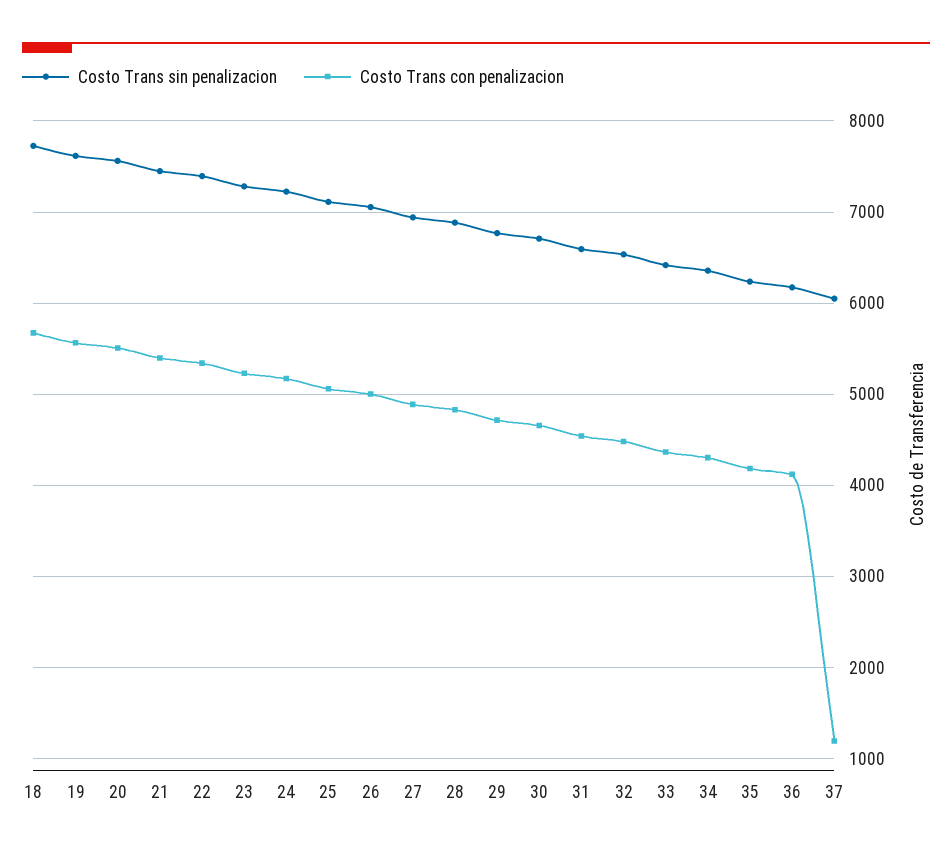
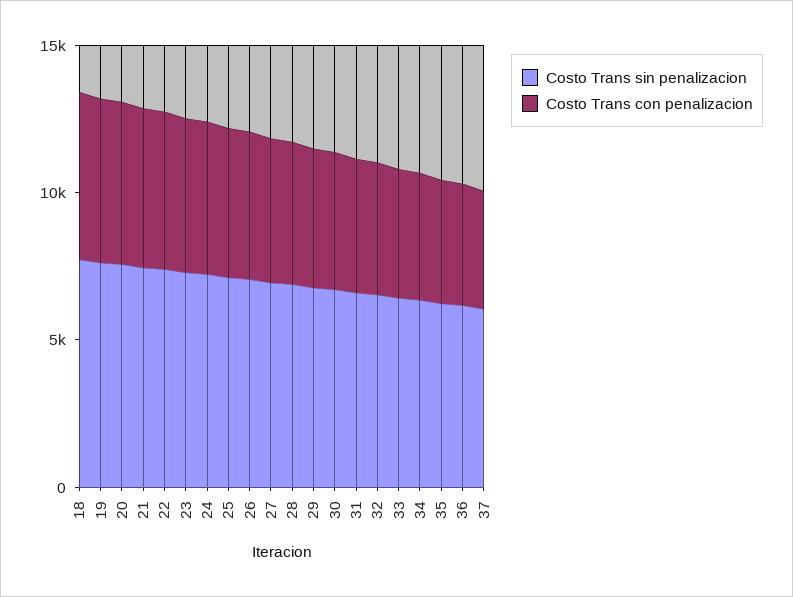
Costo Trans con penalizacion, 37: 1200 -> 4000

